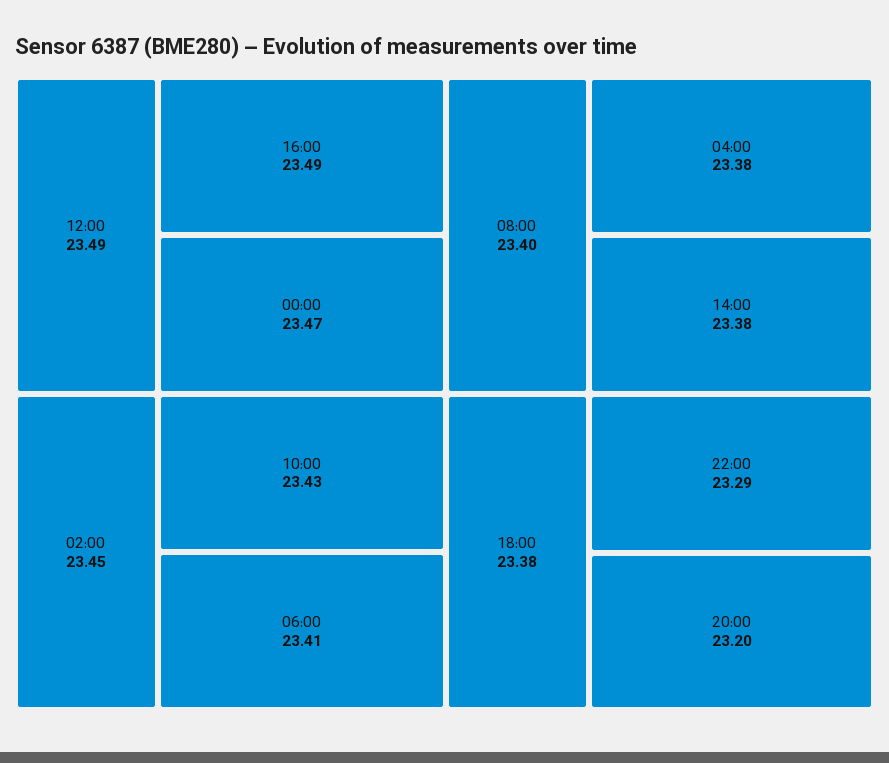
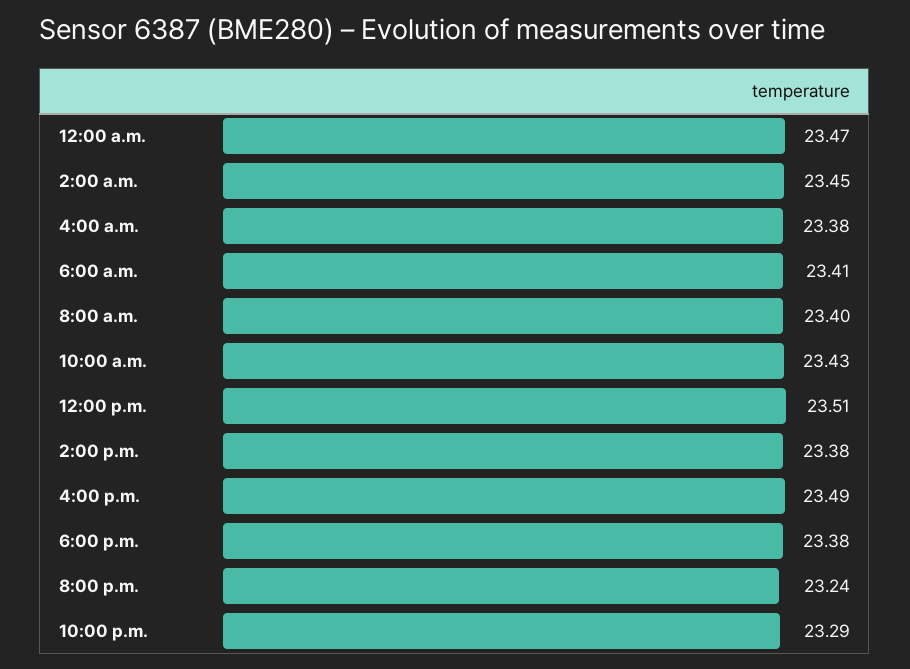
12:00: 23.49 -> 23.51
20:00: 23.2 -> 23.24

